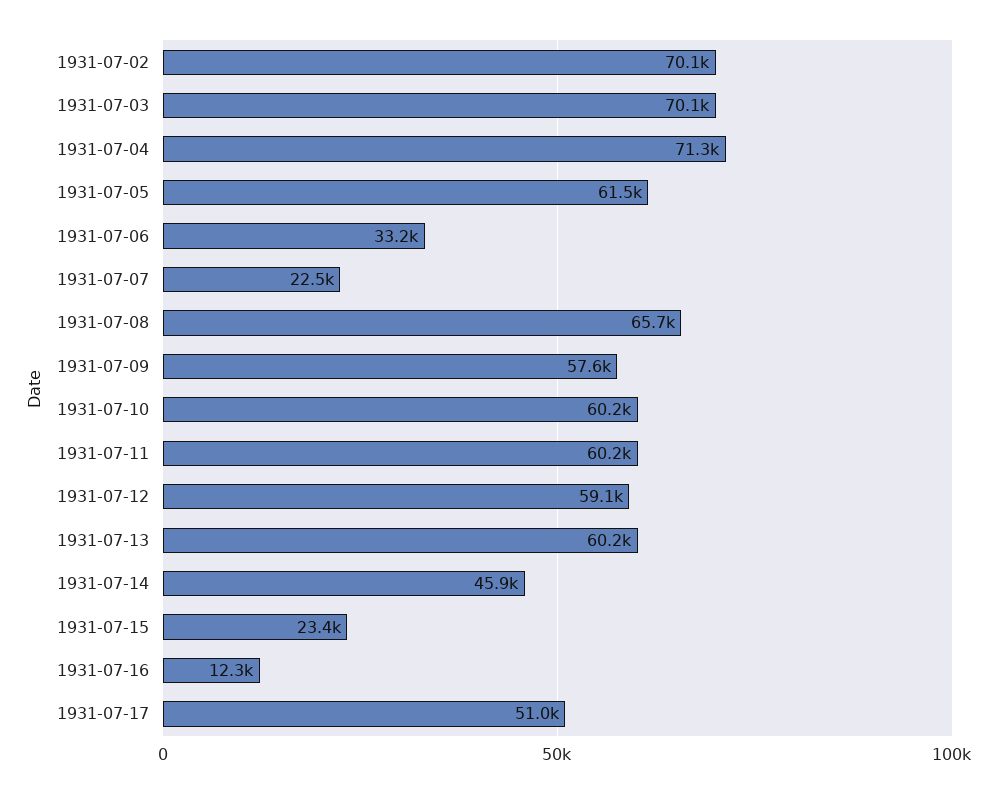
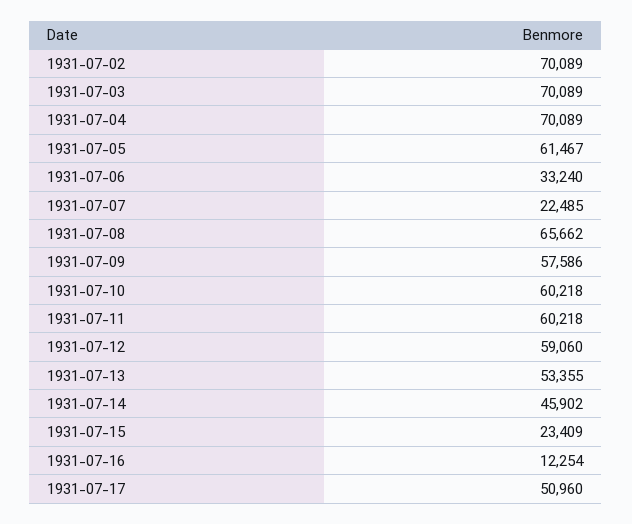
1931-07-04: 71300 -> 70089
1931-07-13: 60200 -> 53355

